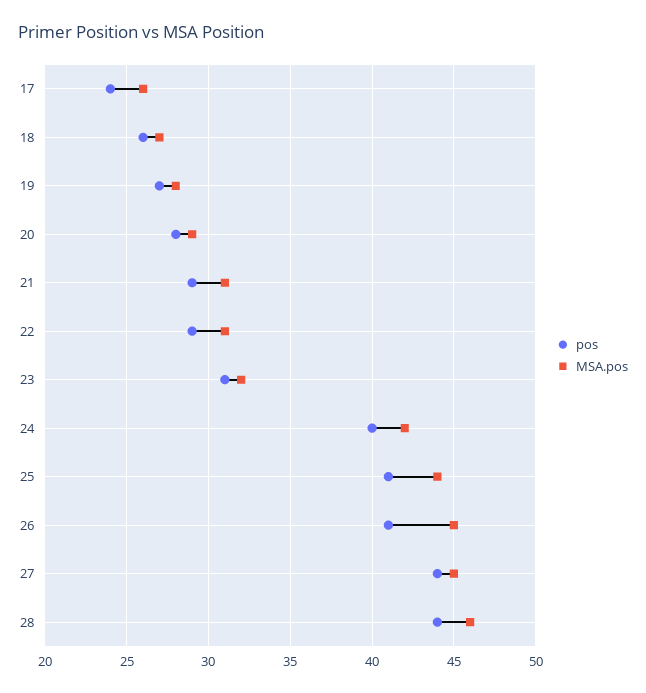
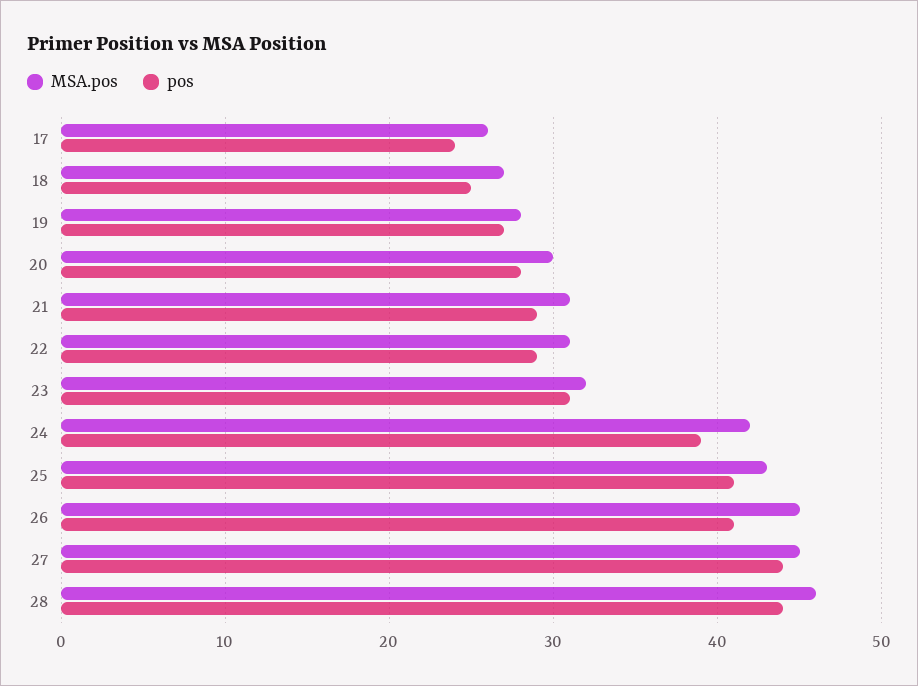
pos, 18: 26 -> 25
MSA.pos, 20: 29 -> 30
pos, 24: 40 -> 39
MSA.pos, 25: 44 -> 43

